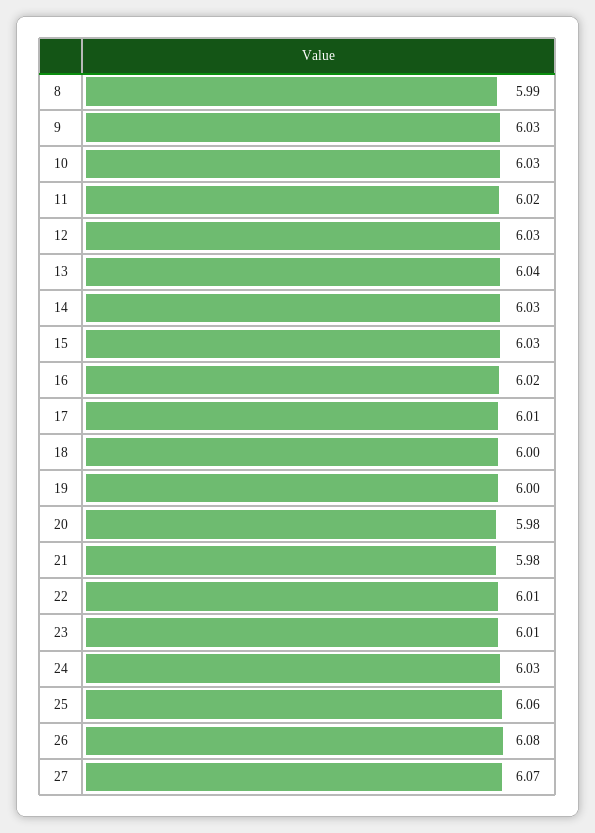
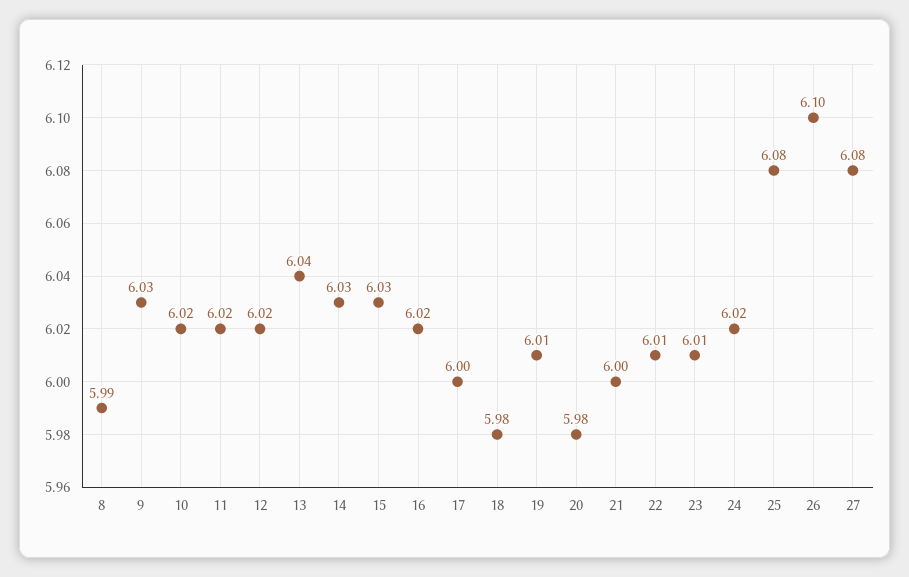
10: 6.03 -> 6.02
12: 6.03 -> 6.02
17: 6.01 -> 6
18: 6 -> 5.98
19: 6 -> 6.01
21: 5.98 -> 6
24: 6.03 -> 6.02
25: 6.06 -> 6.08
26: 6.08 -> 6.1
27: 6.07 -> 6.08

